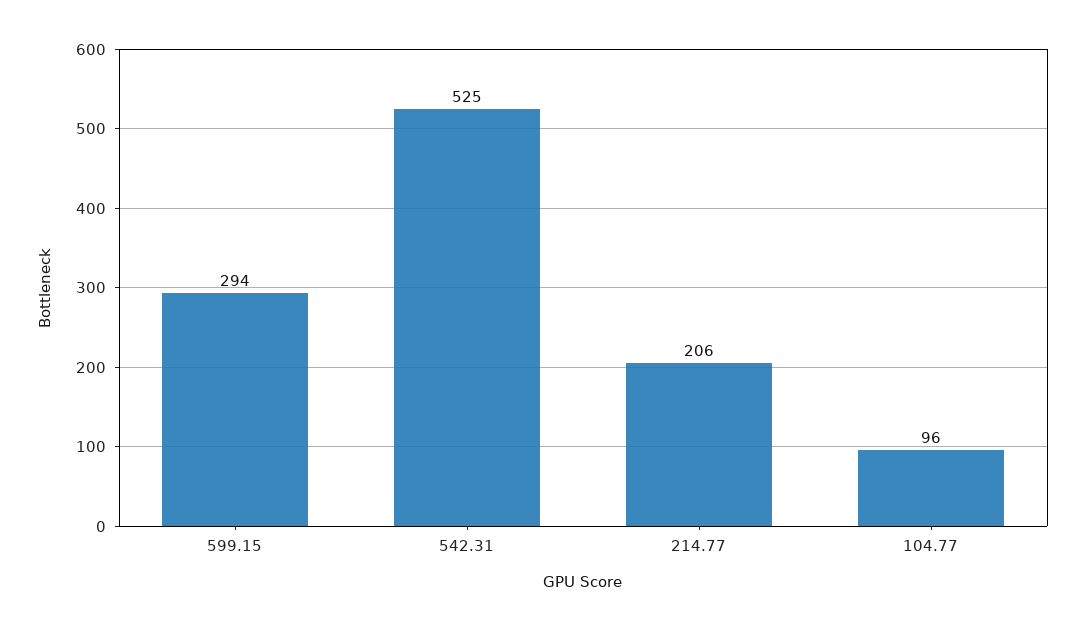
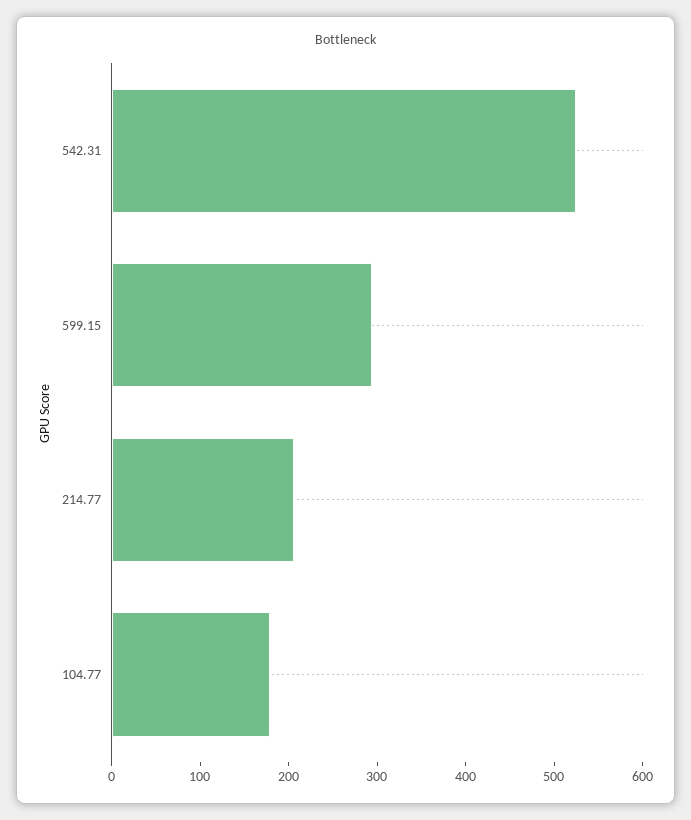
104.77: 96 -> 180

